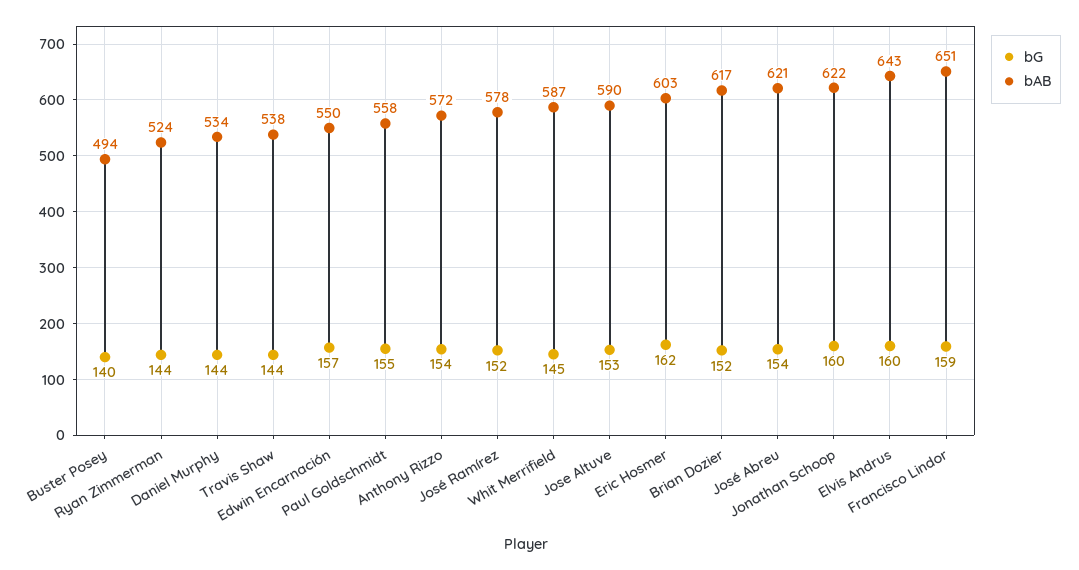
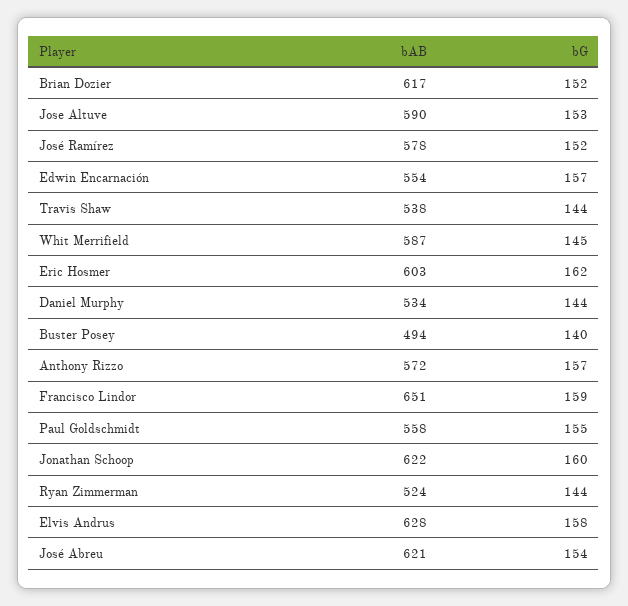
bAB, Edwin Encarnación: 550 -> 554
bG, Anthony Rizzo: 154 -> 157
bG, Elvis Andrus: 160 -> 158
bAB, Elvis Andrus: 643 -> 628

